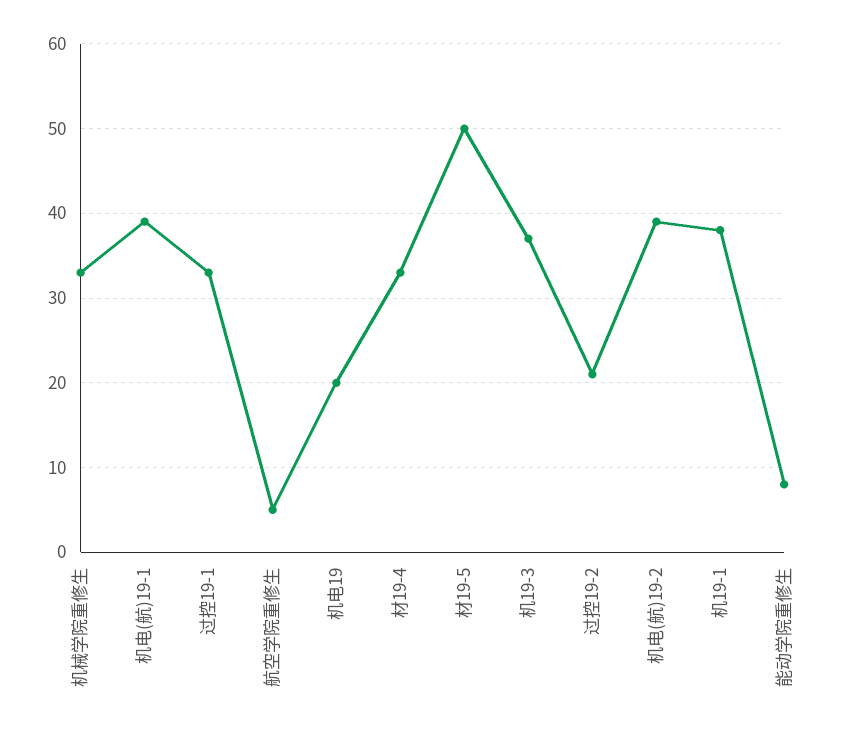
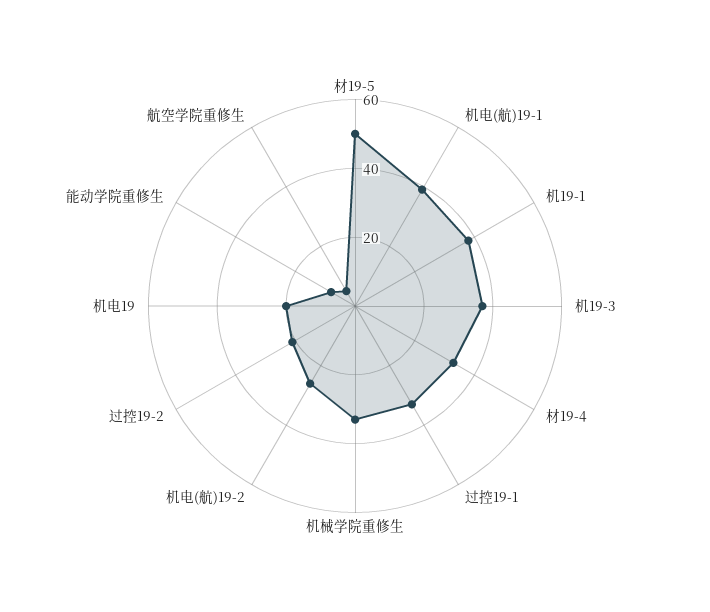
机电(航)19-2: 39 -> 25

